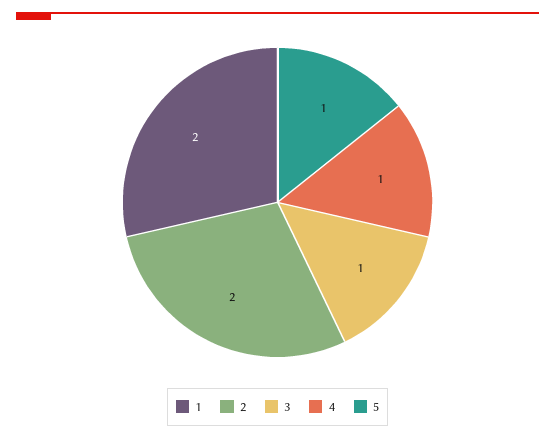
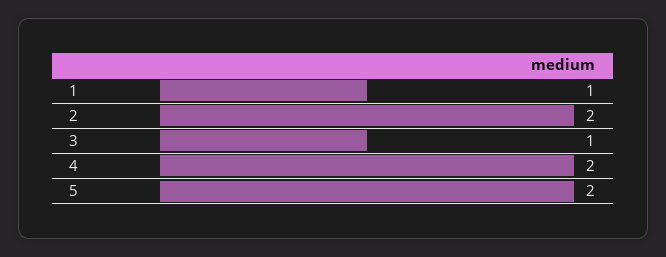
1: 2 -> 1
4: 1 -> 2
5: 1 -> 2

